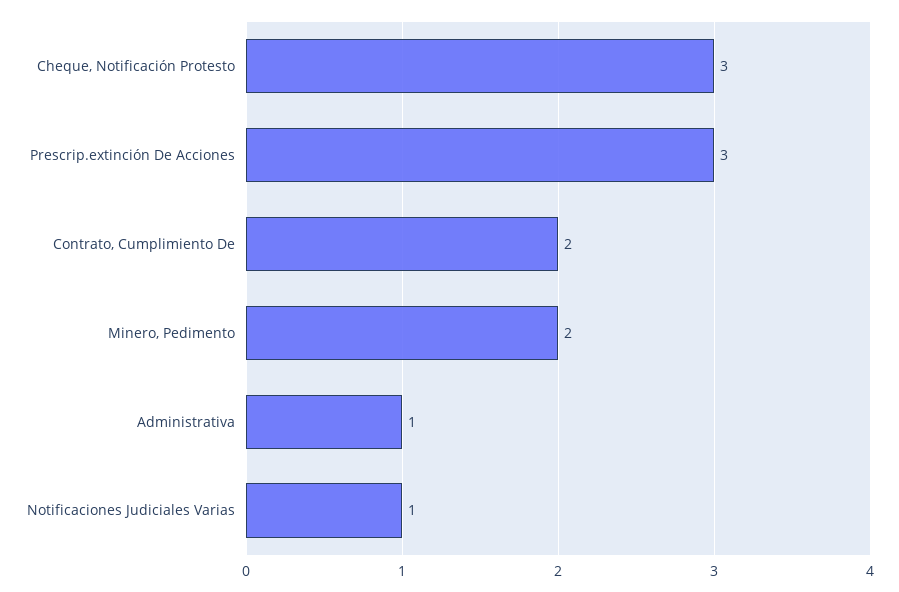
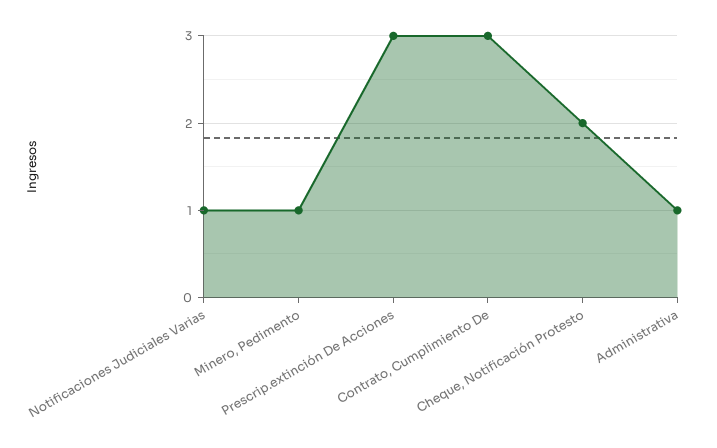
Cheque, Notificación Protesto: 3 -> 2
Contrato, Cumplimiento De: 2 -> 3
Minero, Pedimento: 2 -> 1

